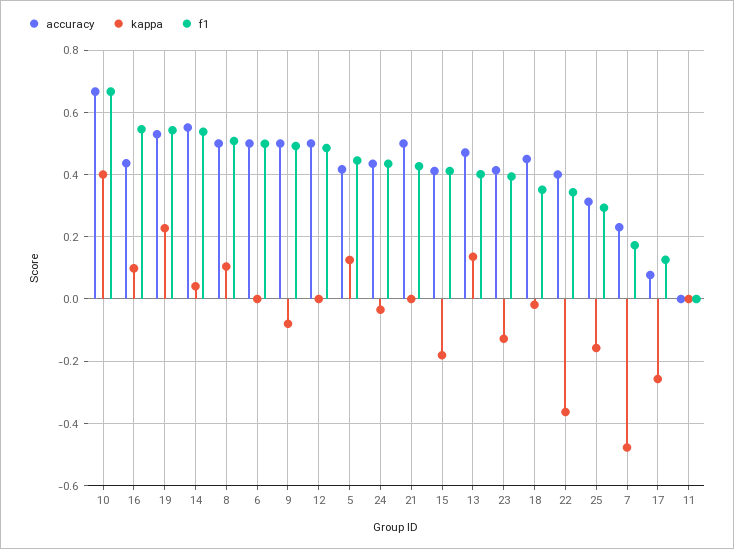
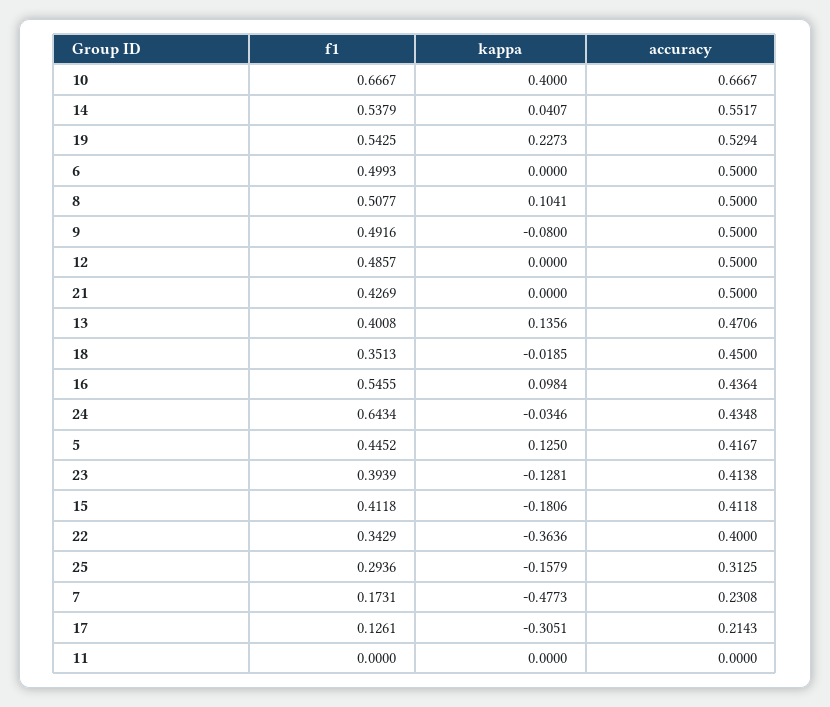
f1, 24: 0.44 -> 0.6434
accuracy, 17: 0.08 -> 0.2143
kappa, 17: -0.26 -> -0.3051

